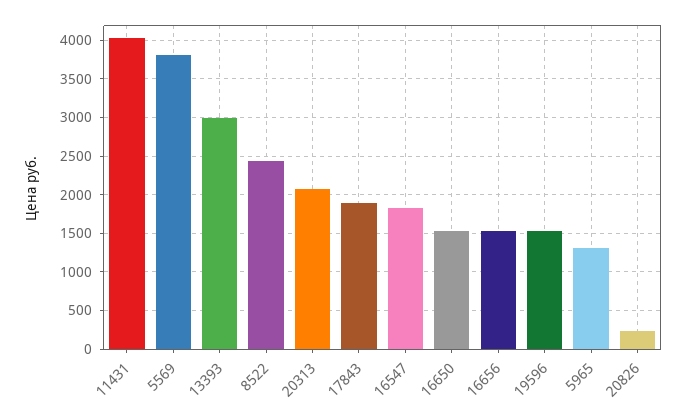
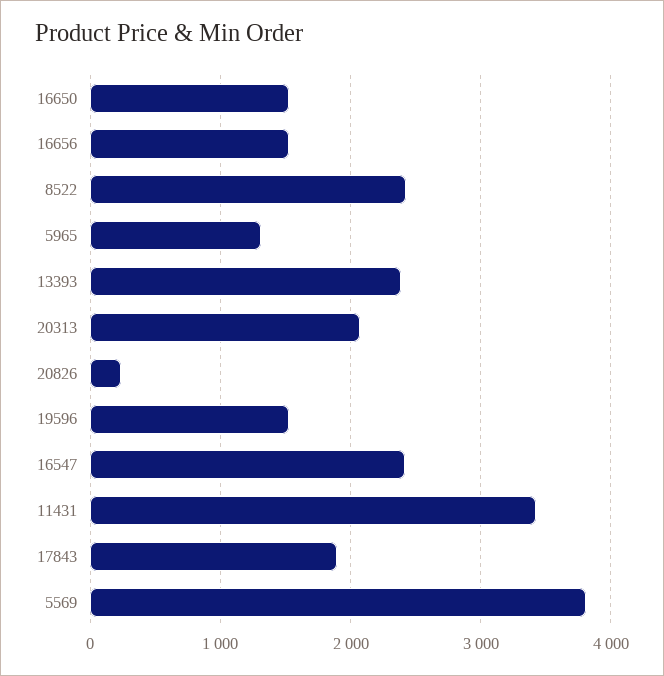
11431: 4000 -> 3400
13393: 3000 -> 2400
16547: 1800 -> 2400

